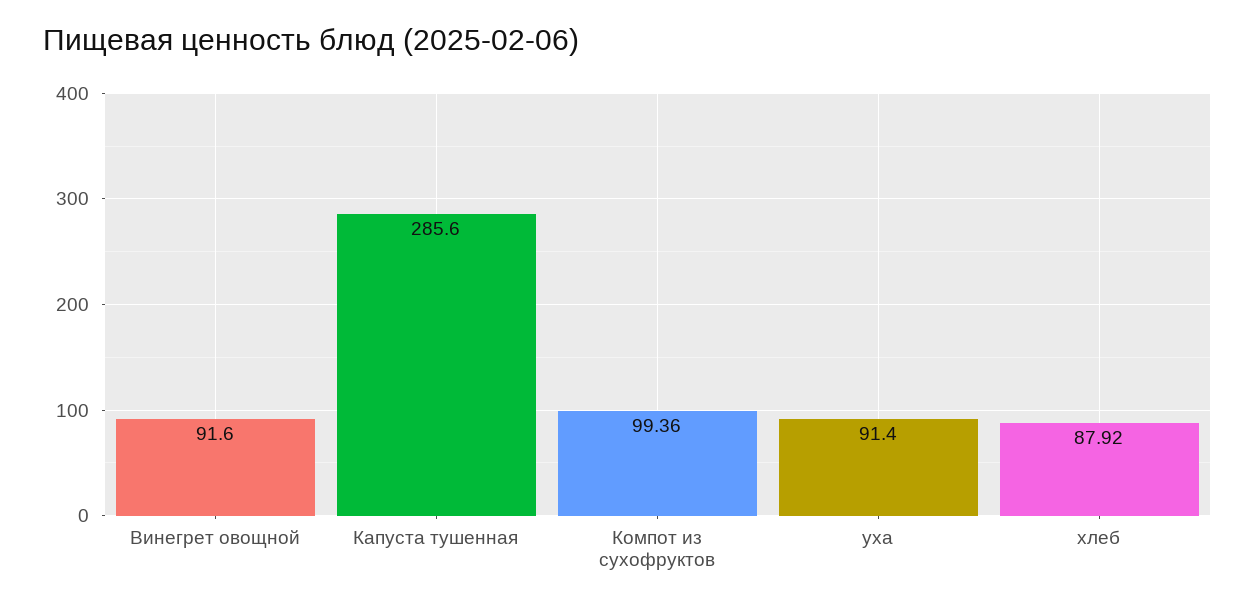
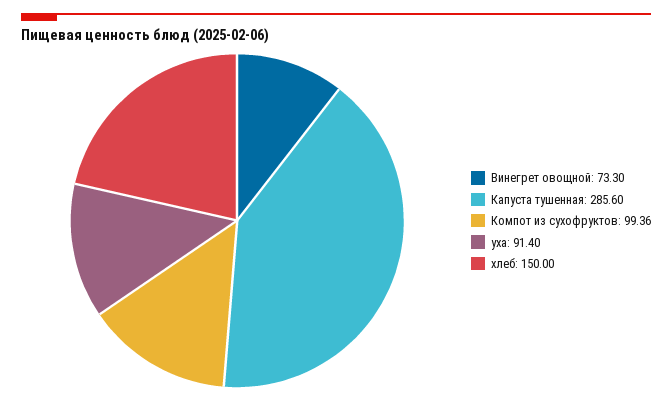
Винегрет овощной: 91.6 -> 73.3
хлеб: 87.92 -> 150

